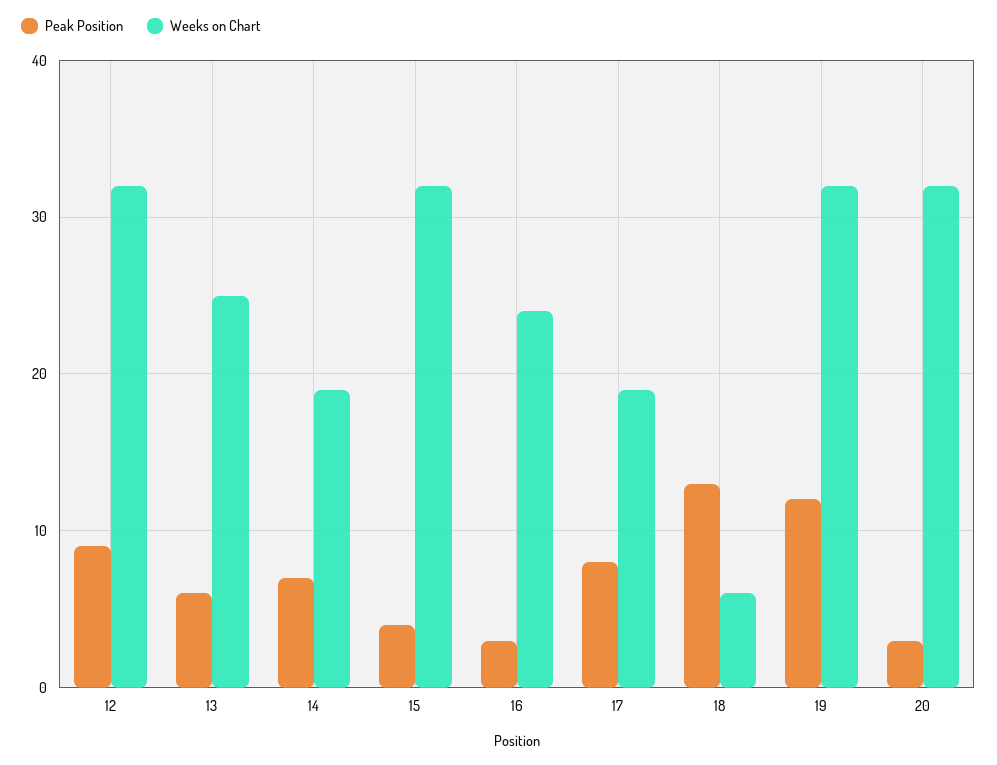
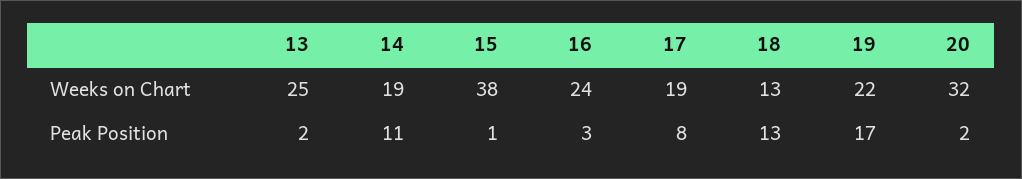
Peak Position, 12: 9 -> none
Weeks on Chart, 12: 32 -> none
Peak Position, 13: 6 -> 2
Peak Position, 14: 7 -> 11
Peak Position, 15: 4 -> 1
Weeks on Chart, 15: 32 -> 38
Weeks on Chart, 18: 6 -> 13
Peak Position, 19: 12 -> 17
Weeks on Chart, 19: 32 -> 22
Peak Position, 20: 3 -> 2

